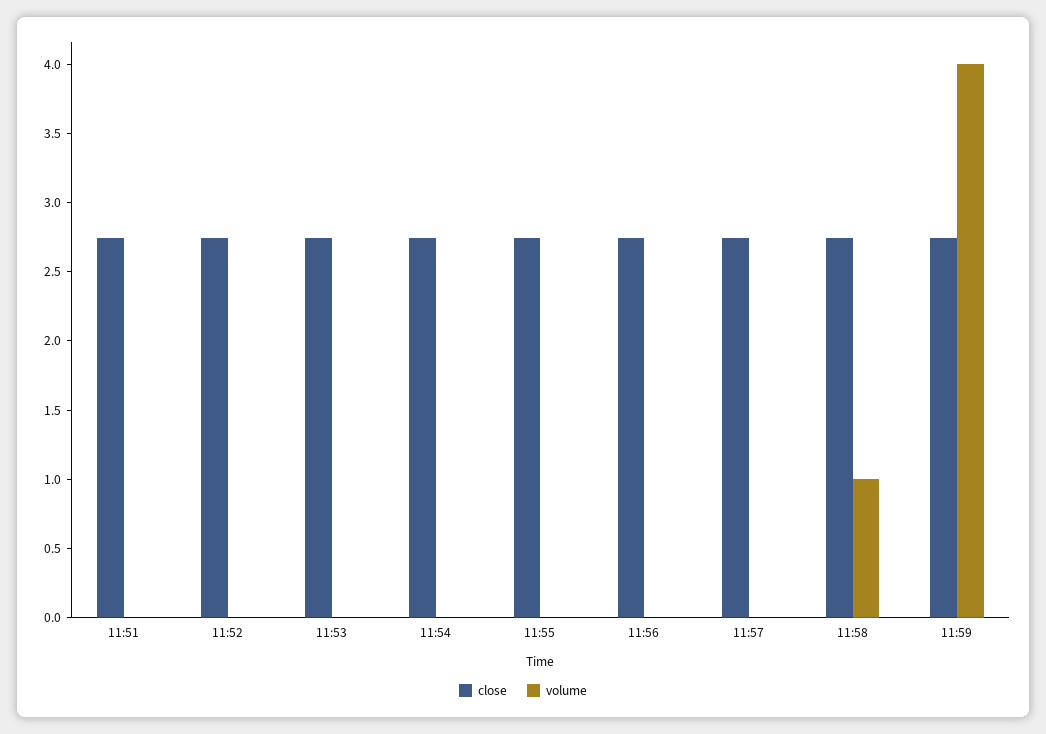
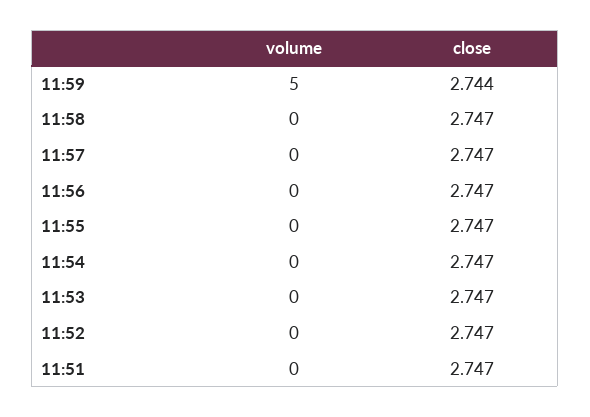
volume, 11:58: 1 -> 0
volume, 11:59: 4 -> 5

